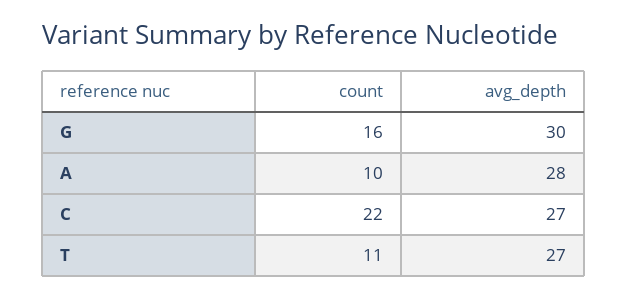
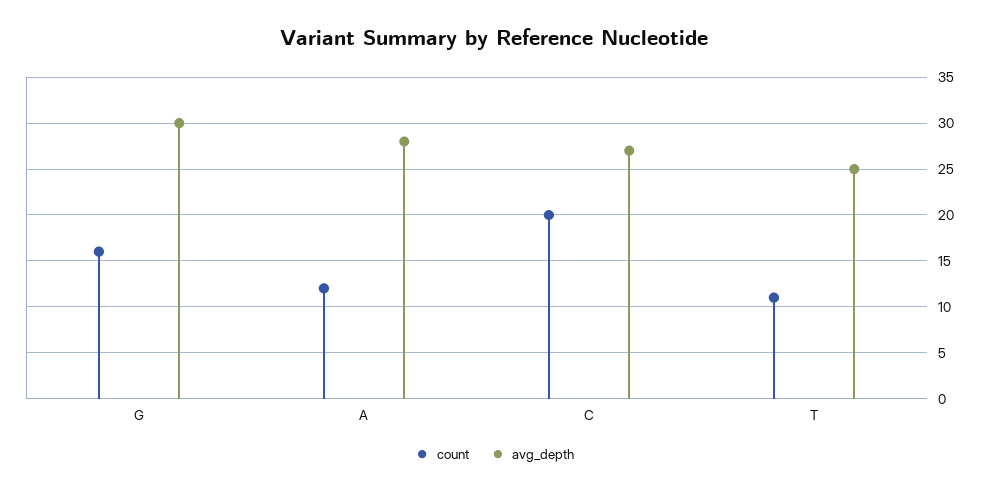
count, A: 10 -> 12
count, C: 22 -> 20
avg_depth, T: 27 -> 25

